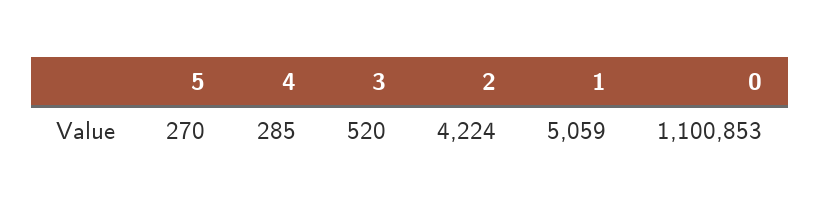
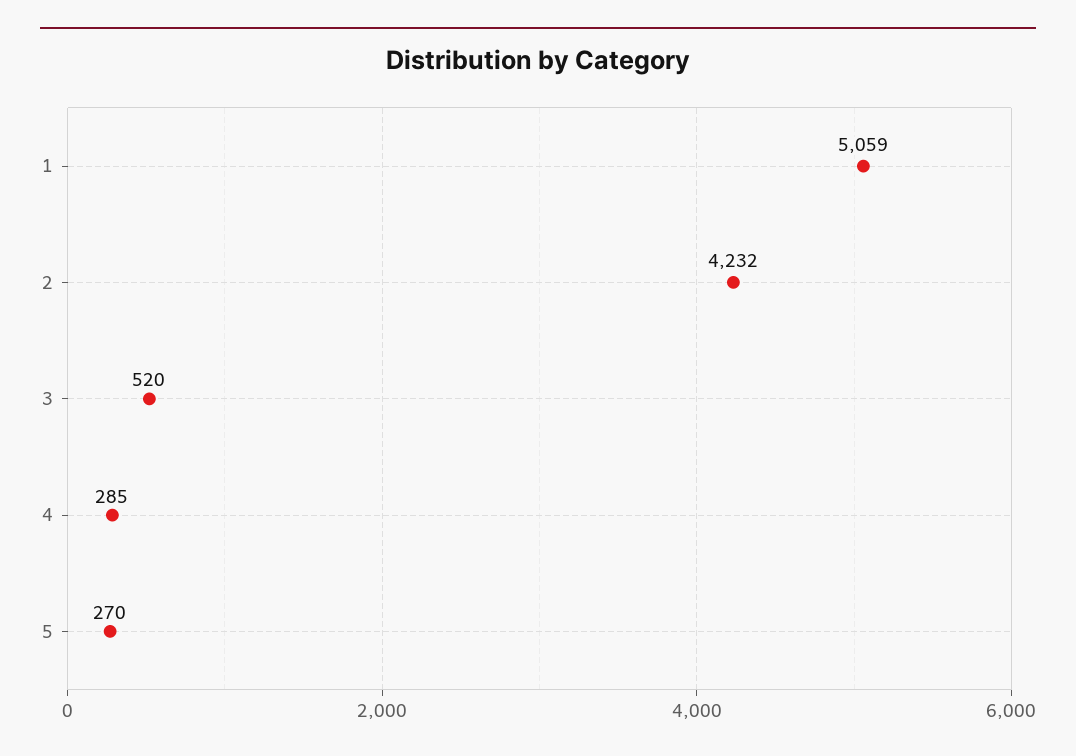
2: 4224 -> 4232
0: 1100853 -> none

